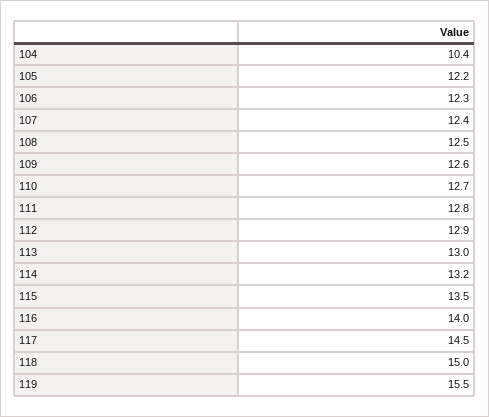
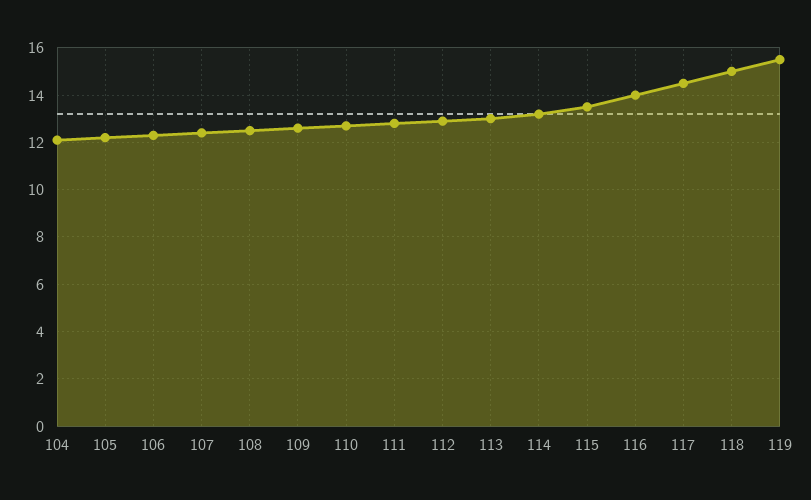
104: 10.4 -> 12

